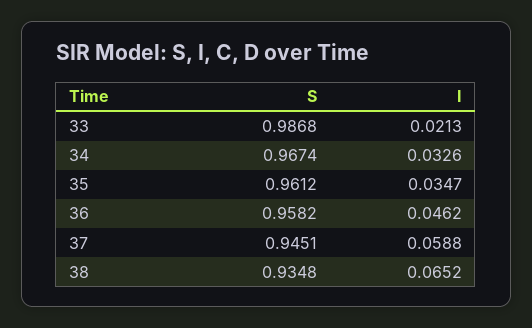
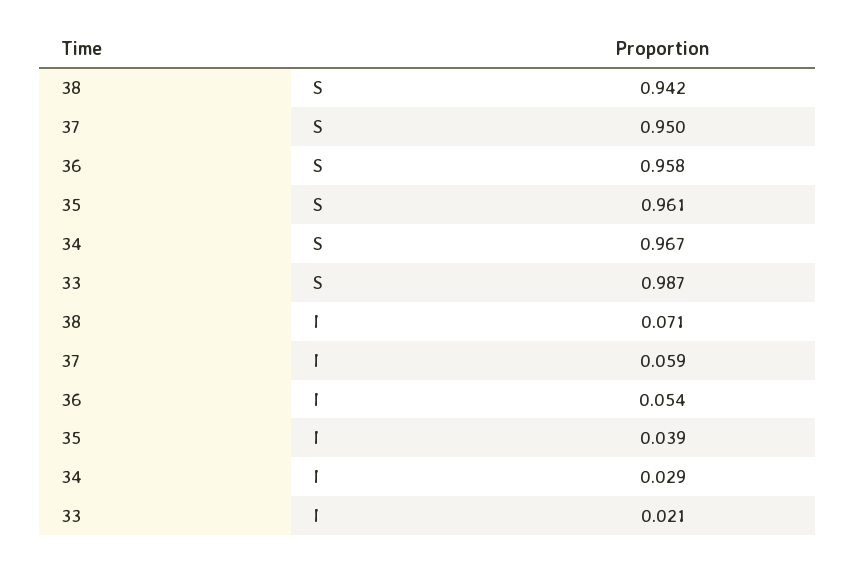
I, 34: 0.0326 -> 0.029
I, 35: 0.0347 -> 0.039
I, 36: 0.0462 -> 0.054
S, 37: 0.9451 -> 0.95
S, 38: 0.9348 -> 0.942
I, 38: 0.0652 -> 0.071

